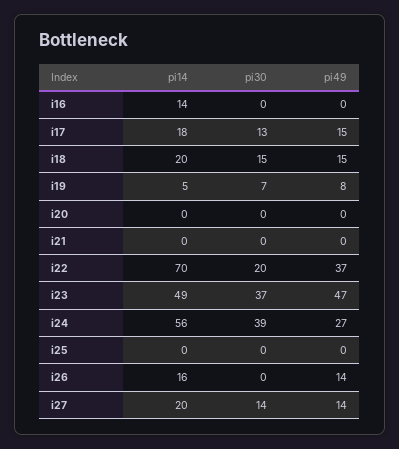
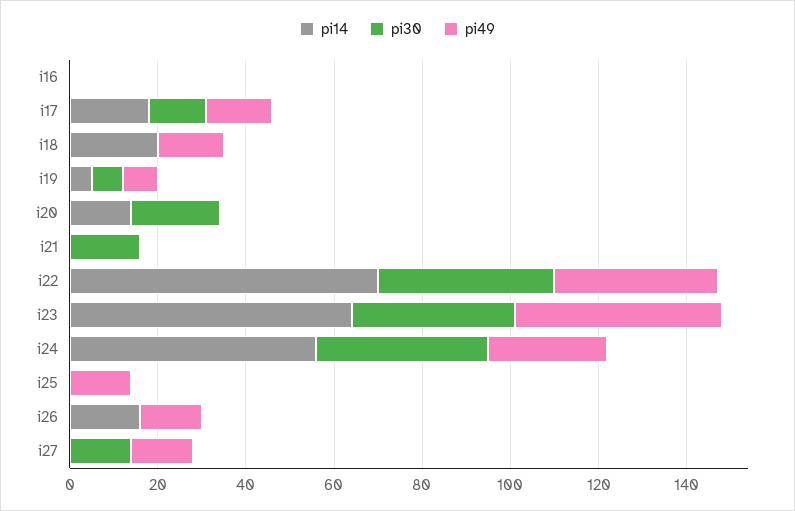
pi14, i16: 14 -> 0
pi30, i18: 15 -> 0
pi14, i20: 0 -> 15
pi30, i20: 0 -> 20
pi30, i21: 0 -> 15
pi30, i22: 20 -> 40
pi14, i23: 49 -> 65
pi49, i25: 0 -> 15
pi14, i27: 20 -> 0

